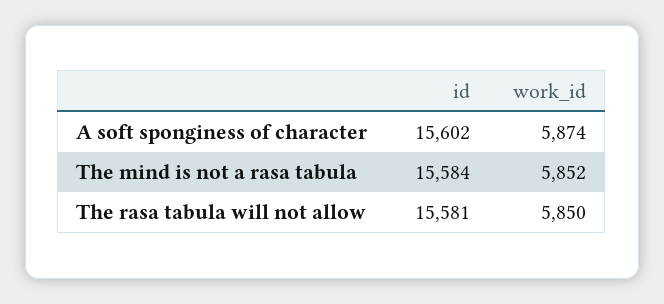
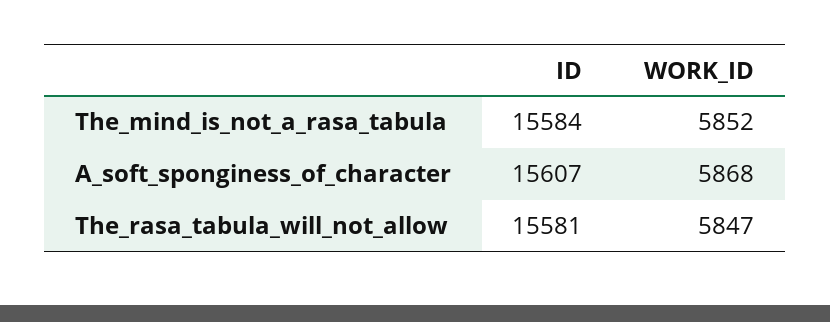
id, A soft sponginess of character: 15602 -> 15607
work_id, A soft sponginess of character: 5874 -> 5868
work_id, The rasa tabula will not allow: 5850 -> 5847

